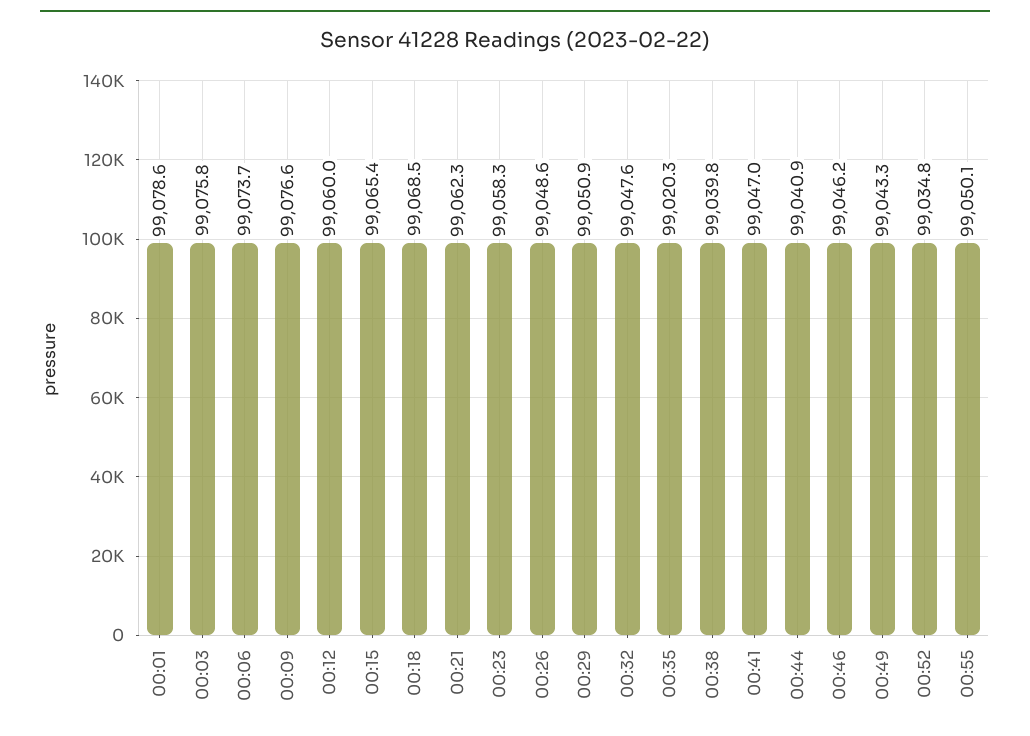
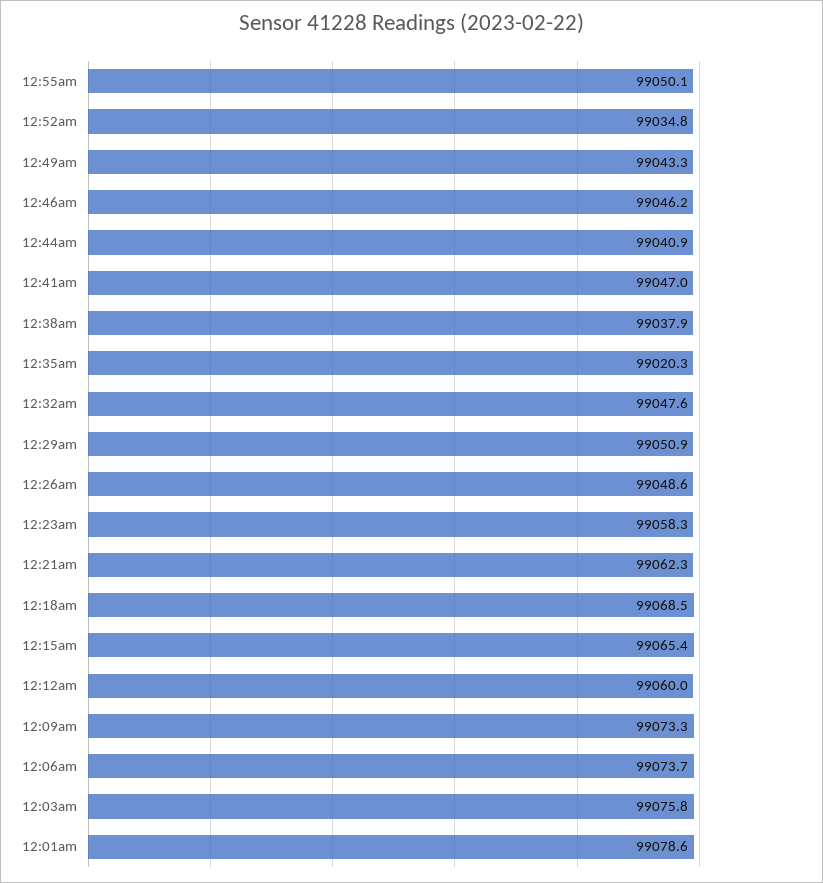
00:09: 99076.6 -> 99073.3
00:38: 99039.8 -> 99037.9

